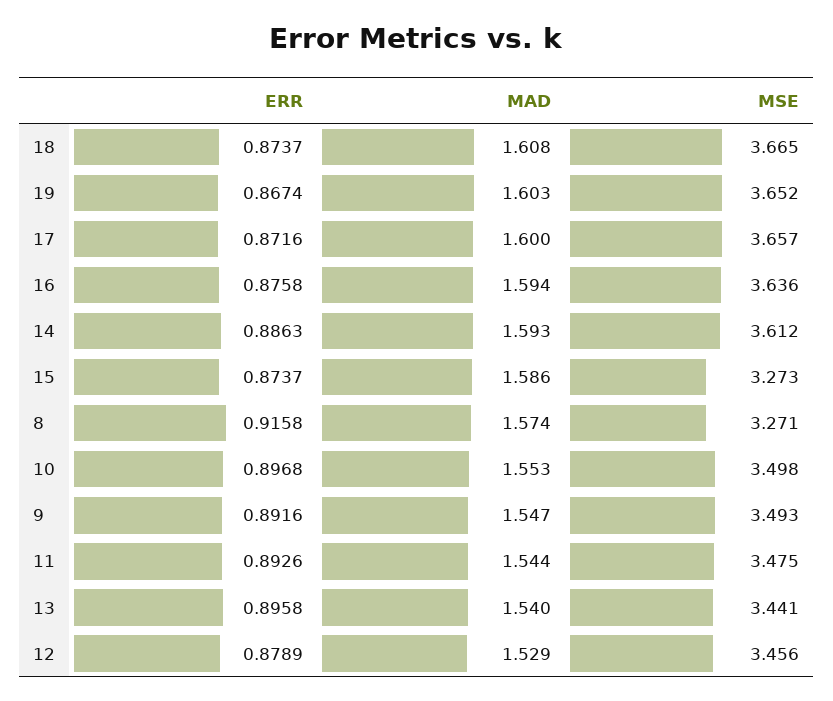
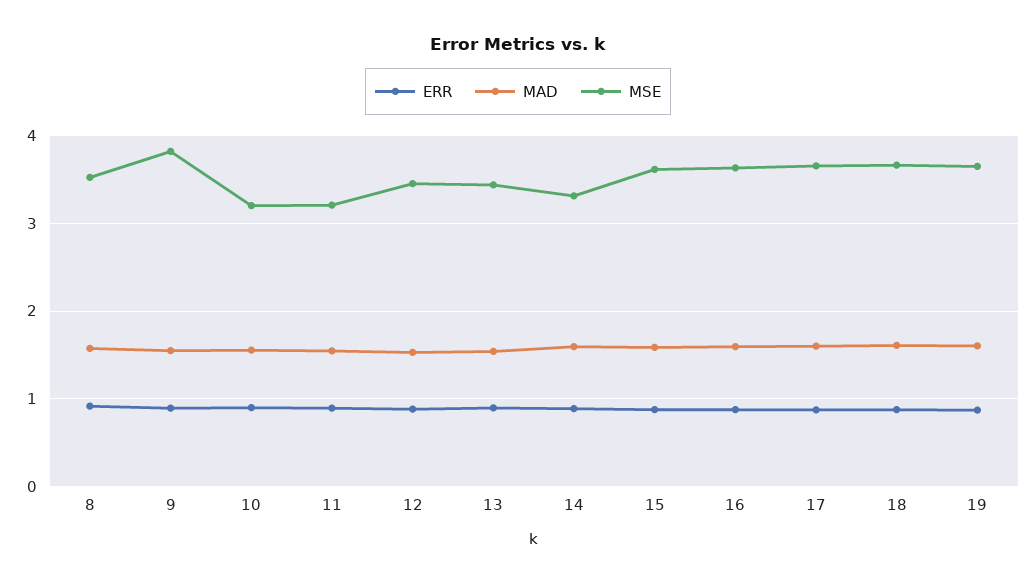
MSE, 14: 3.612 -> 3.3
MSE, 15: 3.273 -> 3.6
MSE, 8: 3.271 -> 3.5
MSE, 10: 3.498 -> 3.2
MSE, 9: 3.493 -> 3.8
MSE, 11: 3.475 -> 3.2

